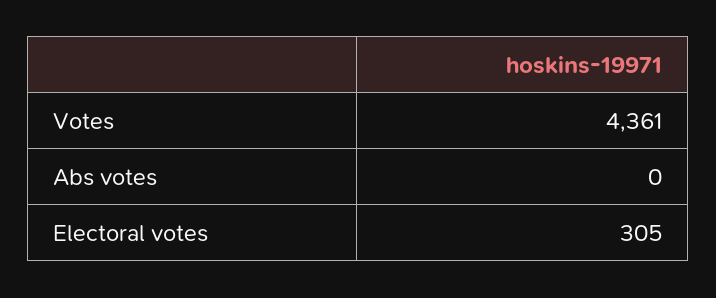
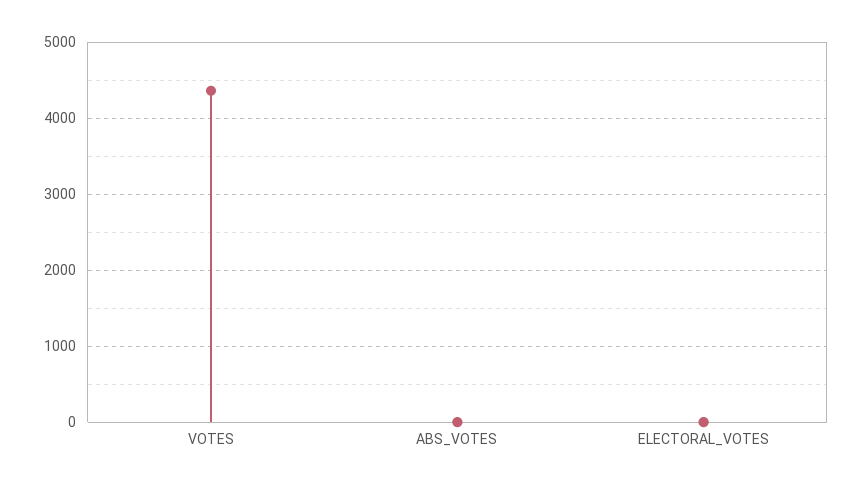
Electoral votes: 305 -> 0

